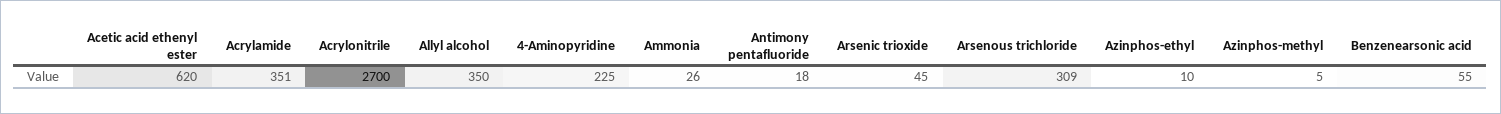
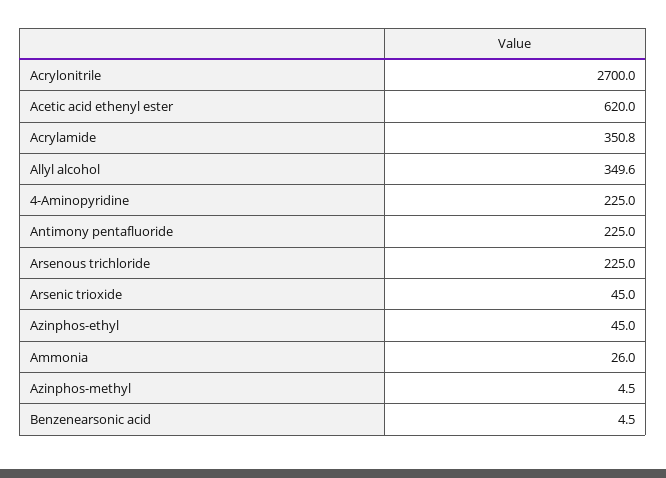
Antimony pentafluoride: 18 -> 225
Arsenous trichloride: 309 -> 225
Azinphos-ethyl: 10 -> 45
Benzenearsonic acid: 55 -> 4.5

